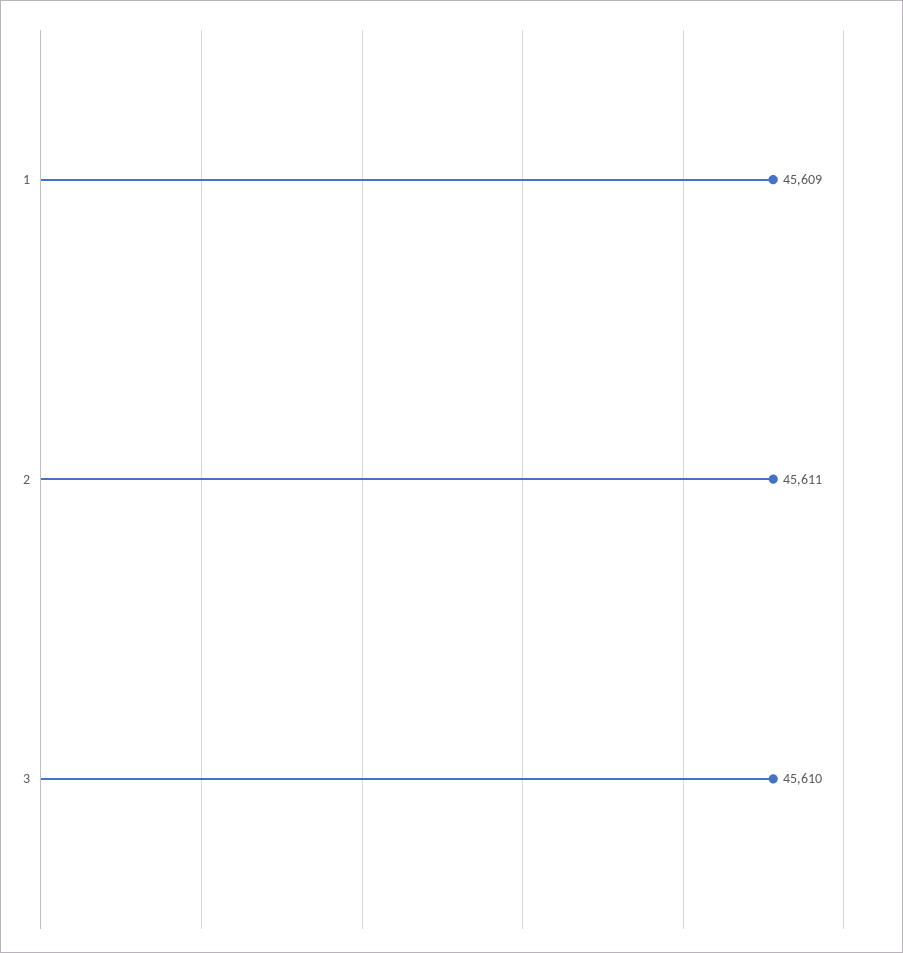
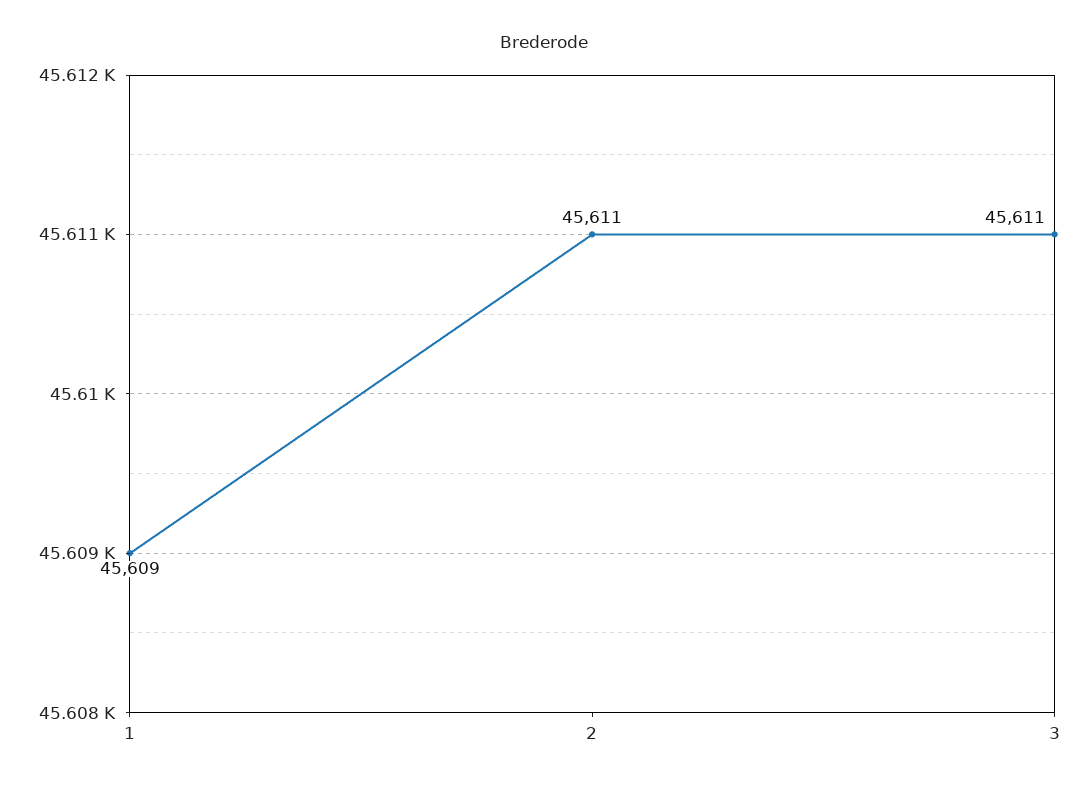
3: 45610 -> 45611

